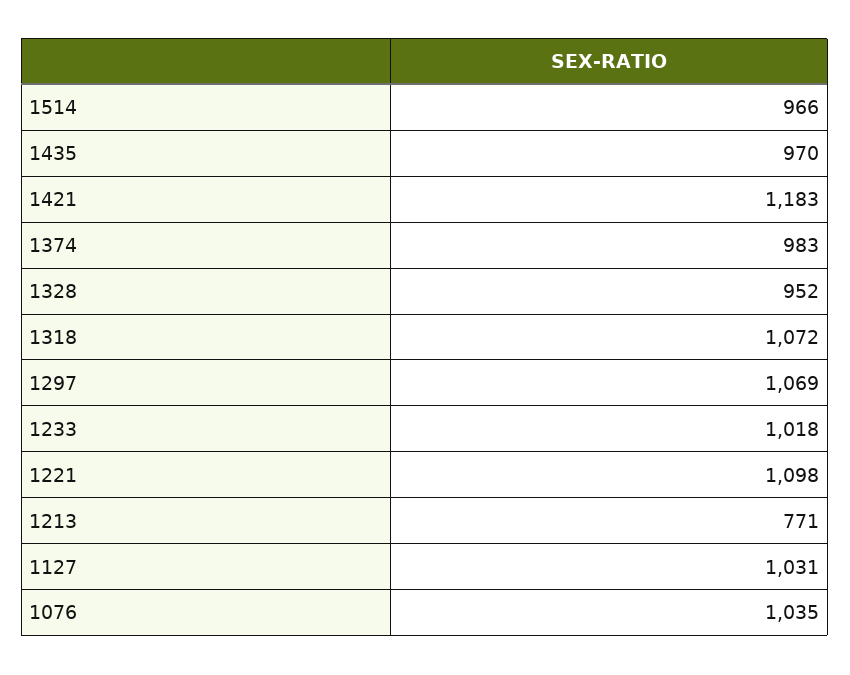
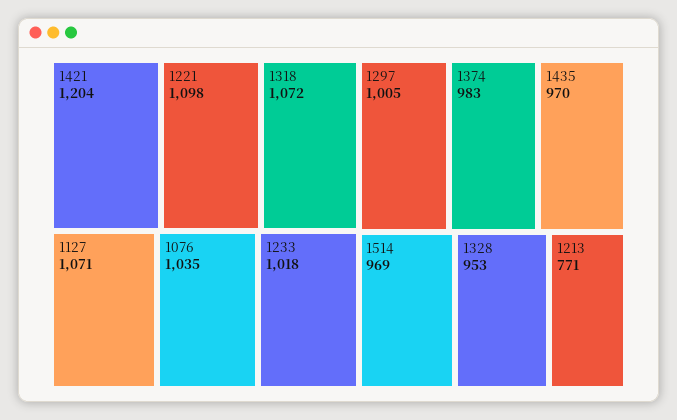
1514: 966 -> 969
1421: 1183 -> 1204
1328: 952 -> 953
1297: 1069 -> 1005
1127: 1031 -> 1071

